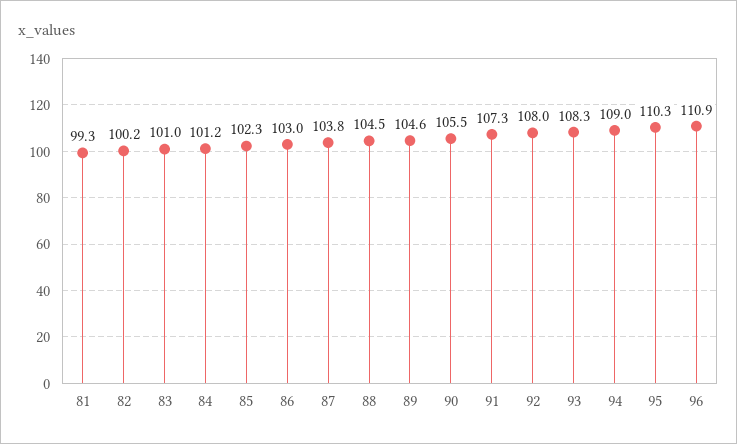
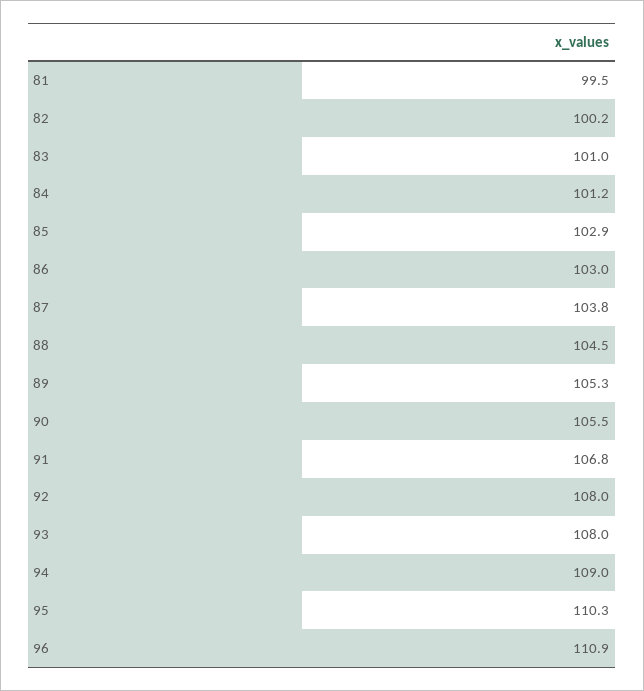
81: 99.3 -> 99.5
85: 102.3 -> 102.9
89: 104.6 -> 105.3
91: 107.3 -> 106.8
93: 108.3 -> 108

